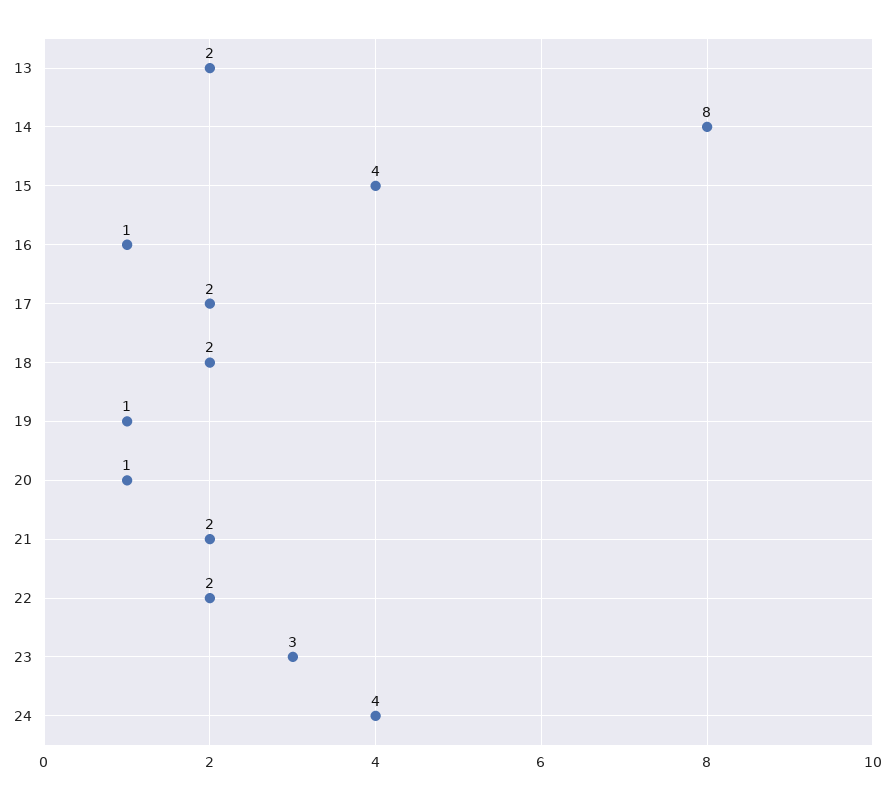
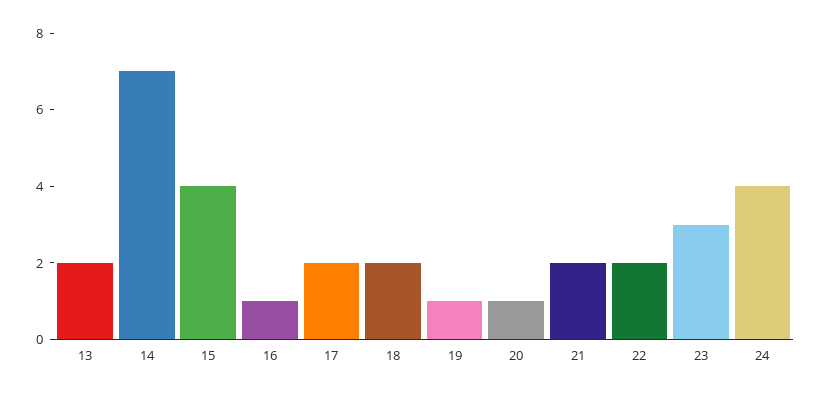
14: 8 -> 7

